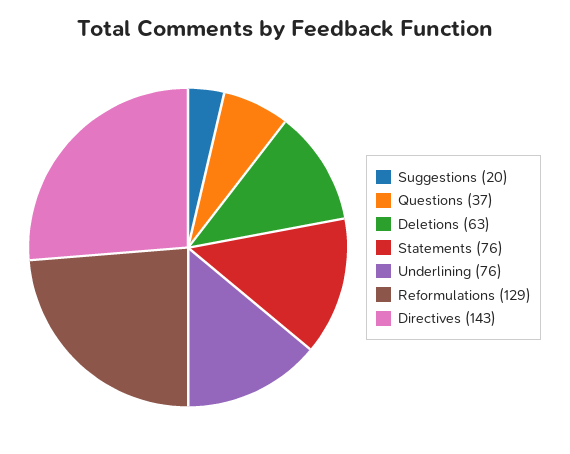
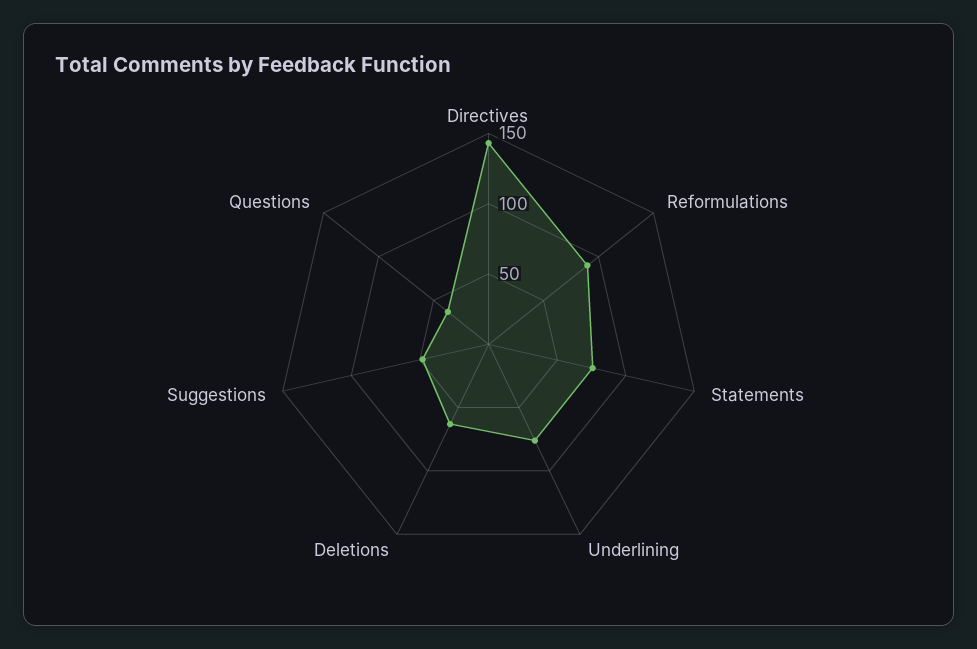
Suggestions: 20 -> 50
Reformulations: 129 -> 90

